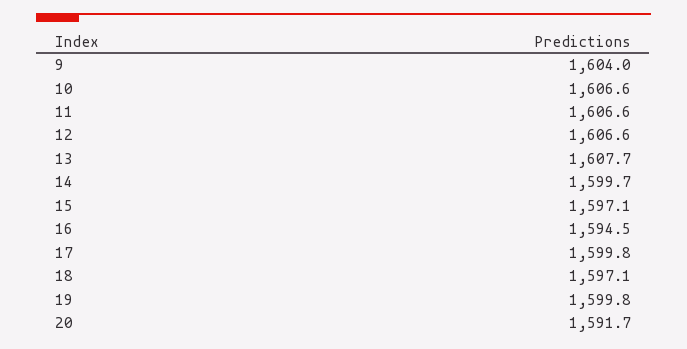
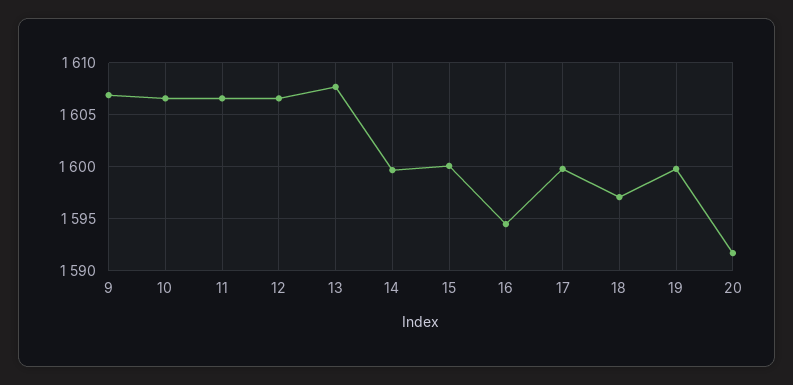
9: 1604 -> 1607
15: 1597.1 -> 1600

